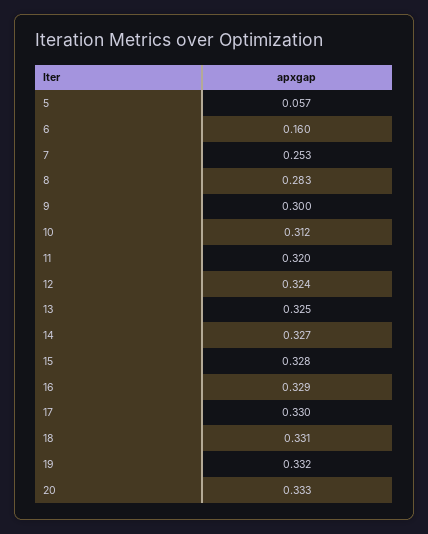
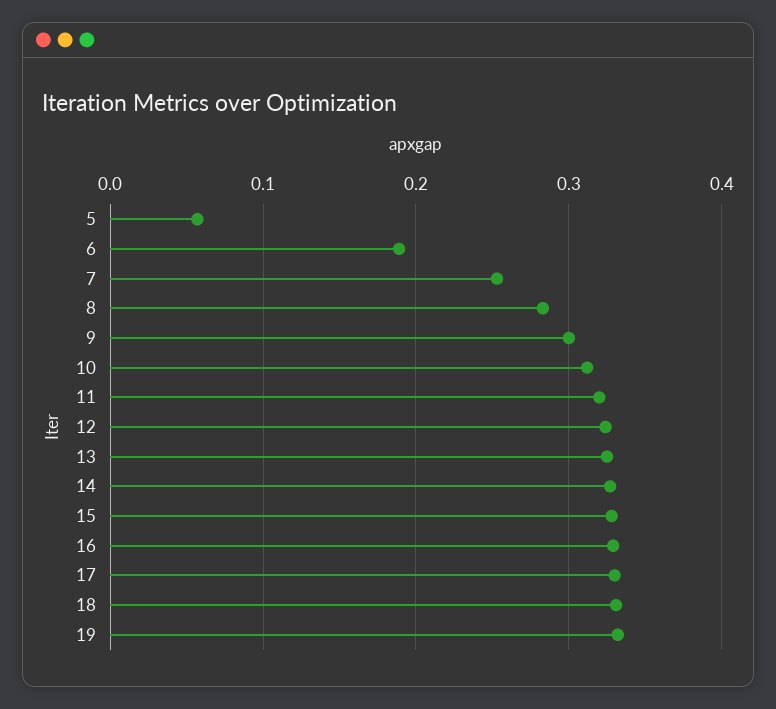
6: 0.16 -> 0.19
20: 0.333 -> none

